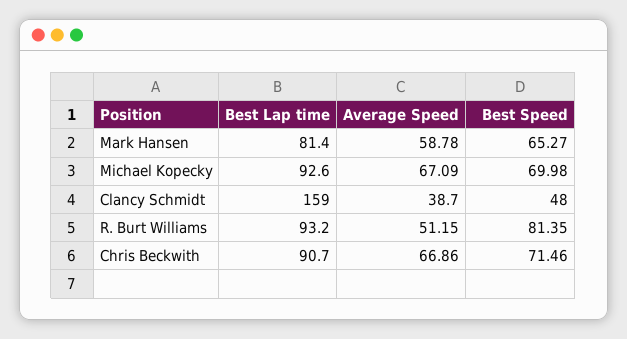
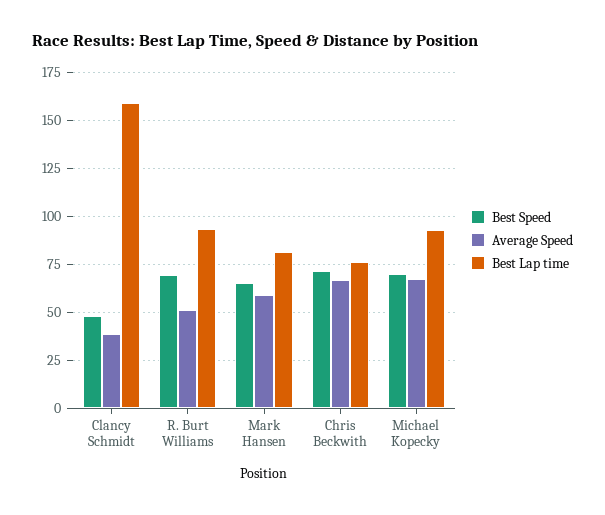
Best Speed, R. Burt Williams: 81.35 -> 70
Best Lap time, Chris Beckwith: 90.7 -> 75

